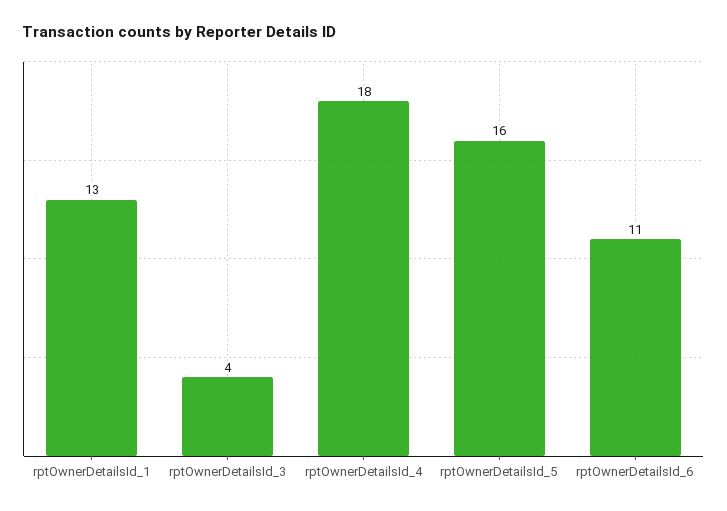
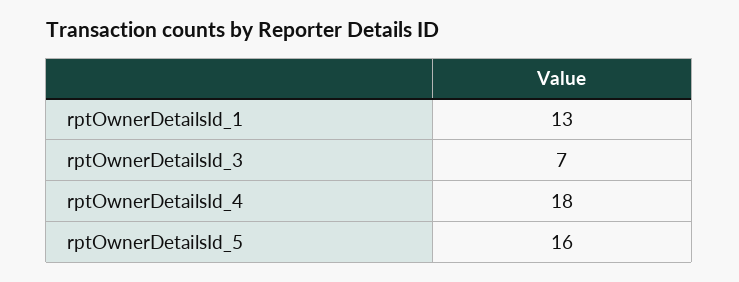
rptOwnerDetailsId_3: 4 -> 7
rptOwnerDetailsId_6: 11 -> none

